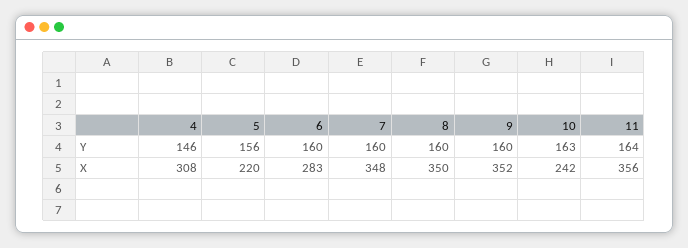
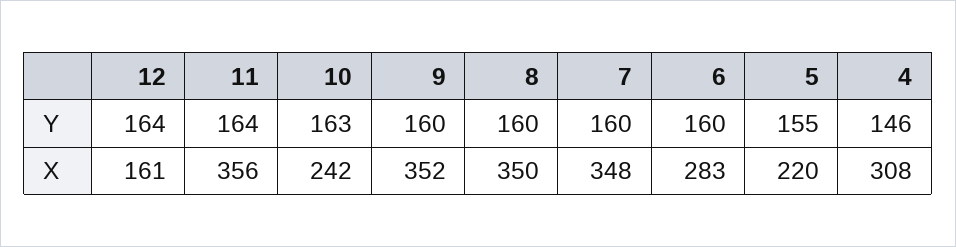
5, Y: 156 -> 155
12, Y: none -> 164
12, X: none -> 161

